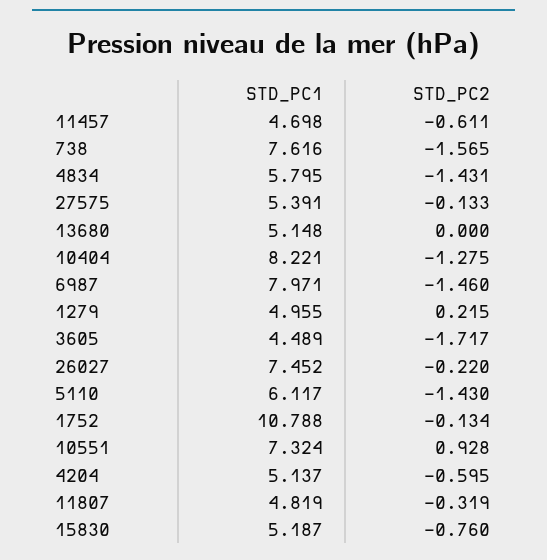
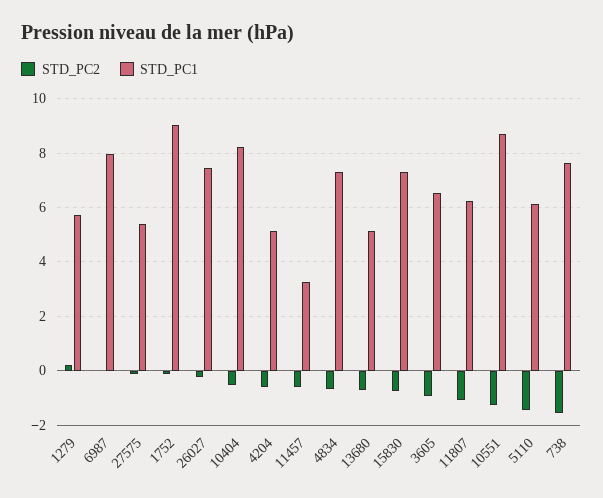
STD_PC1, 11457: 4.698 -> 3.25
STD_PC1, 4834: 5.795 -> 7.25
STD_PC2, 4834: -1.431 -> -0.75
STD_PC2, 13680: 0 -> -0.75
STD_PC2, 10404: -1.275 -> -0.5
STD_PC2, 6987: -1.46 -> 0
STD_PC1, 1279: 4.955 -> 5.75
STD_PC1, 3605: 4.489 -> 6.5
STD_PC2, 3605: -1.717 -> -1
STD_PC1, 1752: 10.788 -> 9
STD_PC1, 10551: 7.324 -> 8.75
STD_PC2, 10551: 0.928 -> -1.25
STD_PC1, 11807: 4.819 -> 6.25
STD_PC2, 11807: -0.319 -> -1
STD_PC1, 15830: 5.187 -> 7.25

